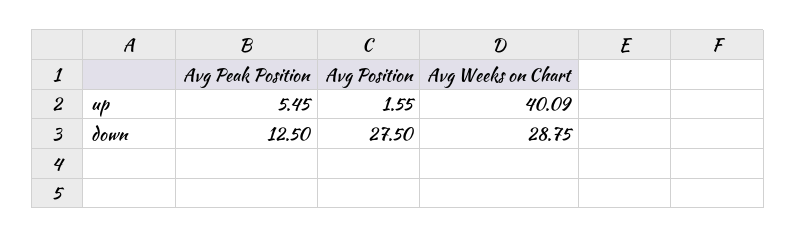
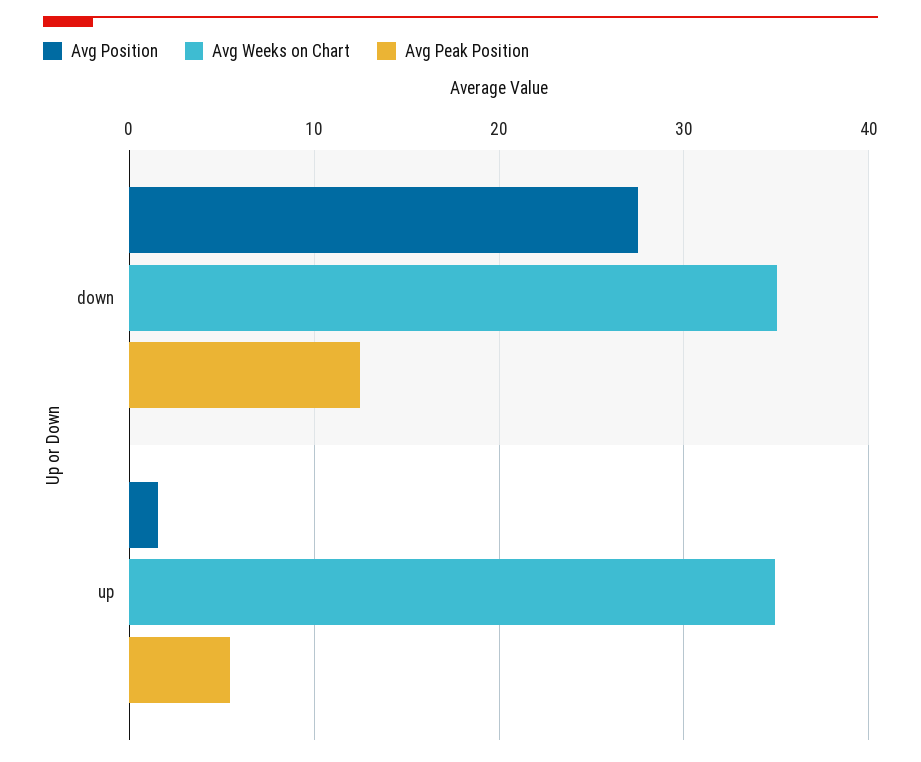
Avg Weeks on Chart, up: 40.09 -> 35
Avg Weeks on Chart, down: 28.75 -> 35

